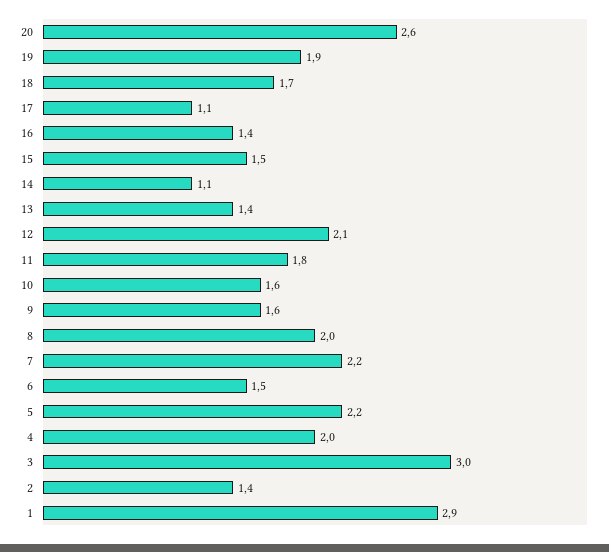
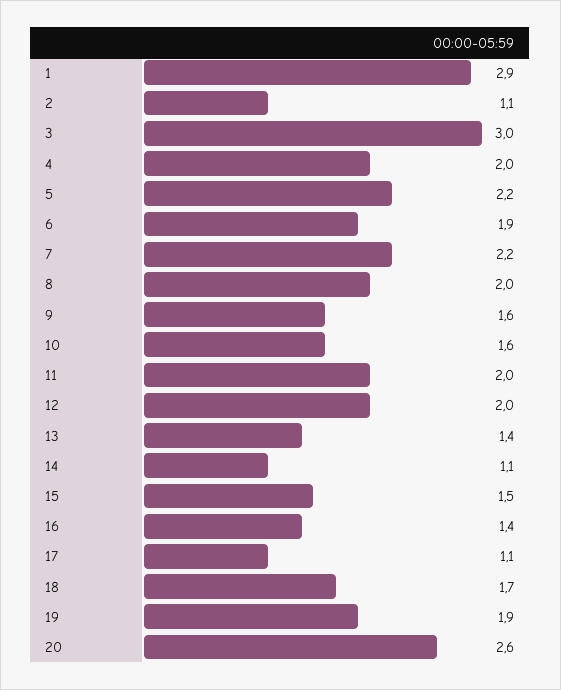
12: 2.1 -> 2
11: 1.8 -> 2
6: 1.5 -> 1.9
2: 1.4 -> 1.1

